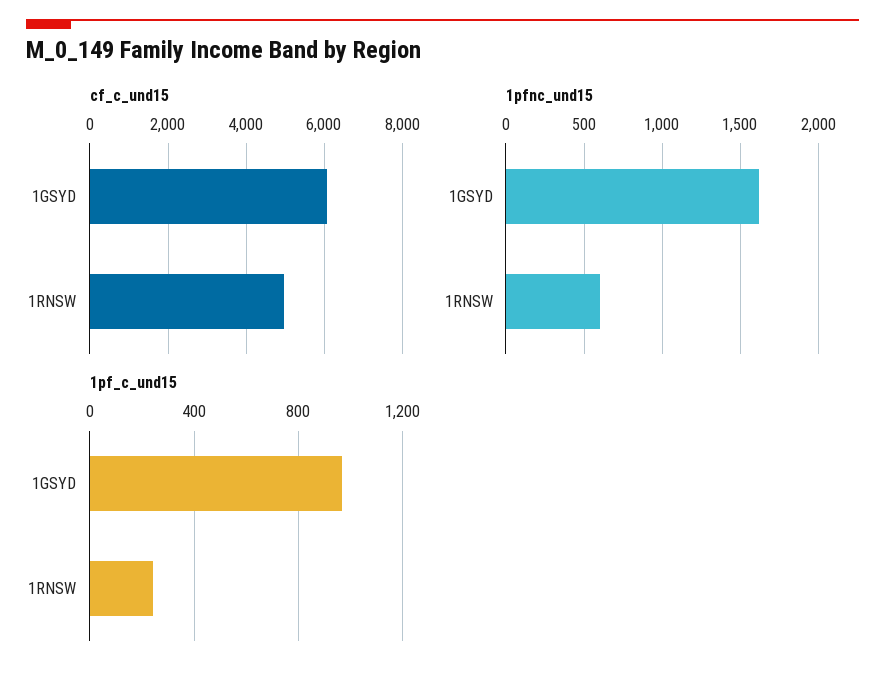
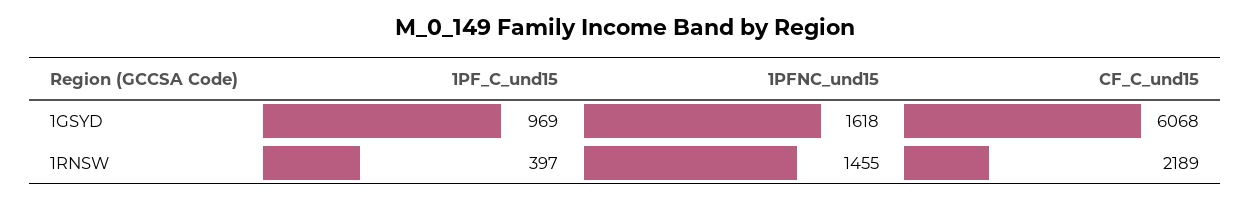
cf_c_und15, 1RNSW: 5000 -> 2189
1pfnc_und15, 1RNSW: 600 -> 1455
1pf_c_und15, 1RNSW: 250 -> 397

